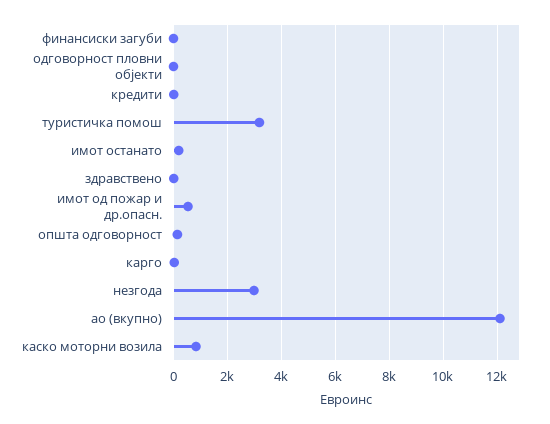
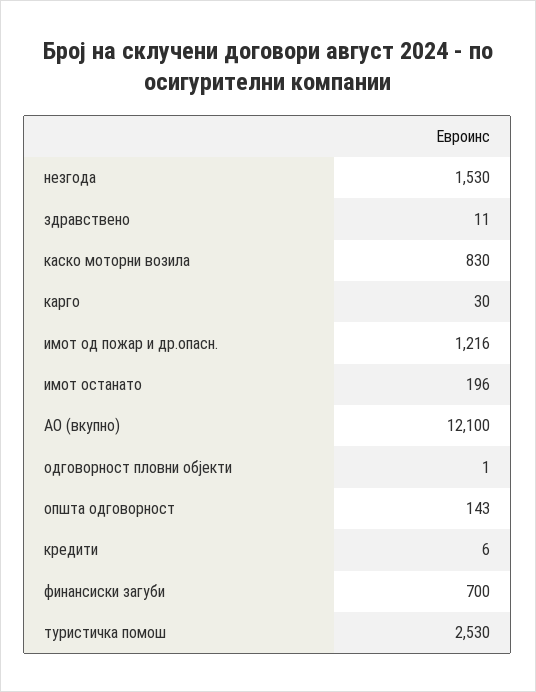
финансиски загуби: 0 -> 700
туристичка помош: 3250 -> 2530
имот од пожар и др.опасн.: 500 -> 1216
незгода: 3000 -> 1530

